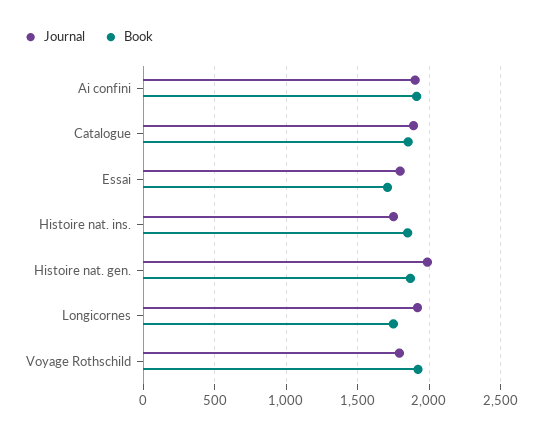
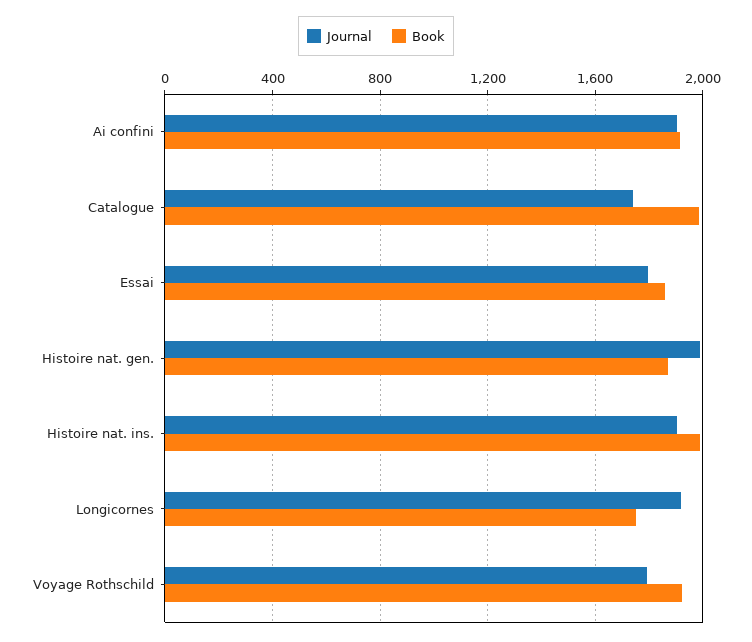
Journal, Catalogue: 1900 -> 1750
Book, Catalogue: 1850 -> 2000
Book, Essai: 1700 -> 1850
Journal, Histoire nat. ins.: 1750 -> 1900
Book, Histoire nat. ins.: 1850 -> 2000

